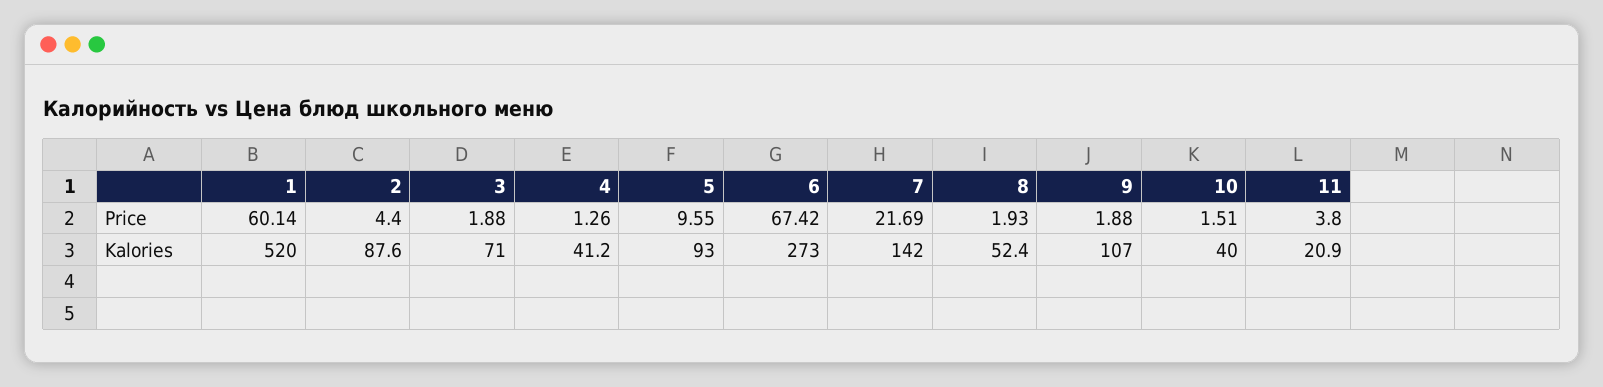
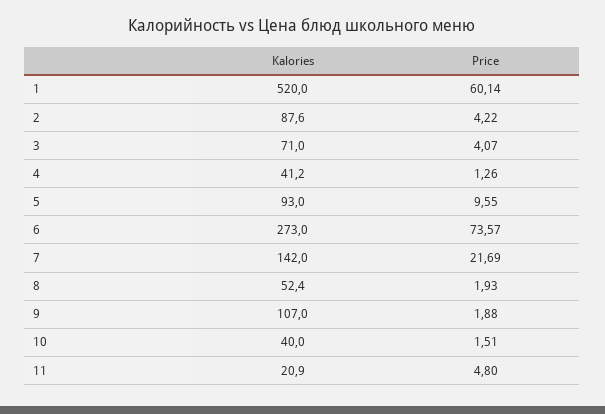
2, Price: 4.4 -> 4.22
3, Price: 1.88 -> 4.07
6, Price: 67.42 -> 73.57
11, Price: 3.8 -> 4.8

